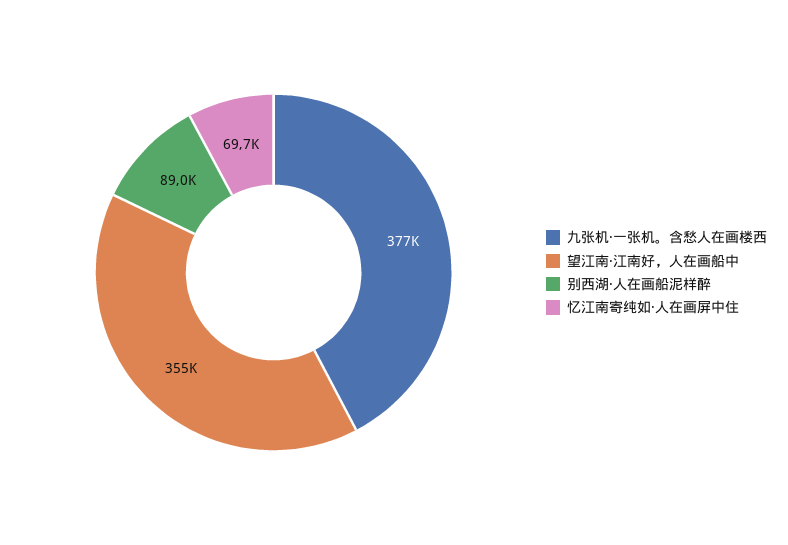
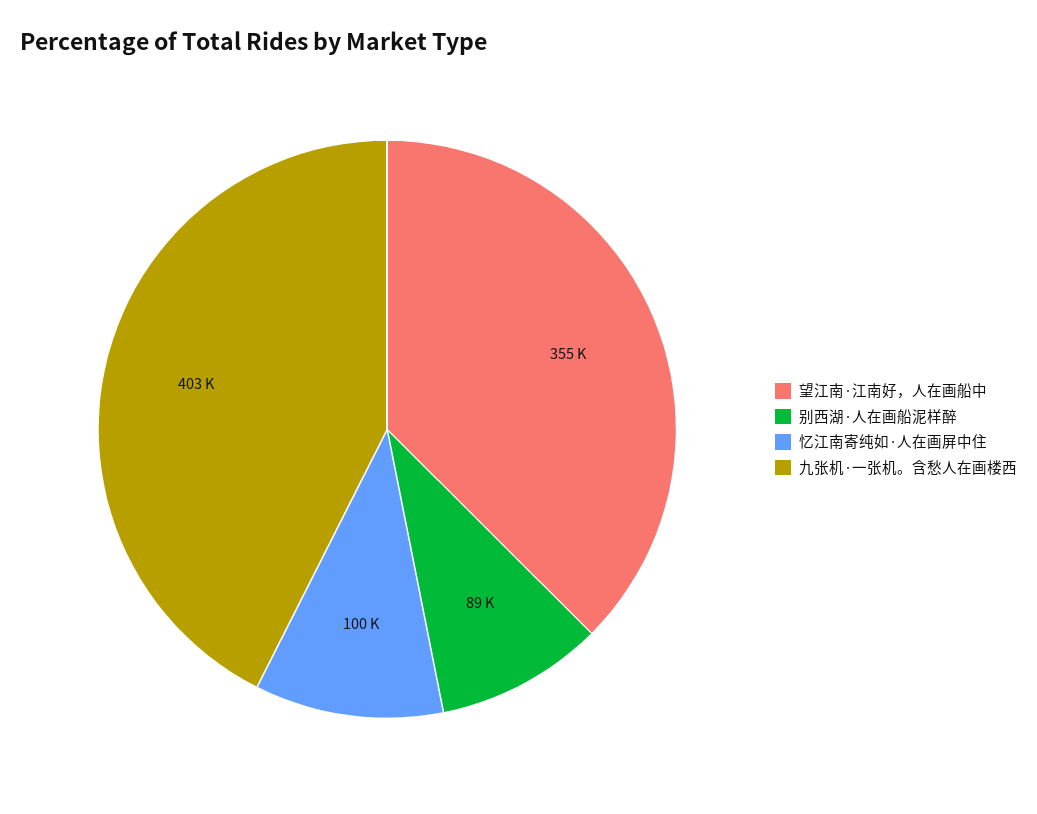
九张机·一张机。含愁人在画楼西: 377000 -> 403000
忆江南寄纯如·人在画屏中住: 69700 -> 100000

